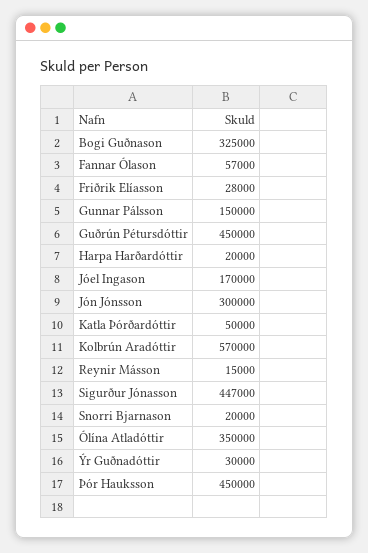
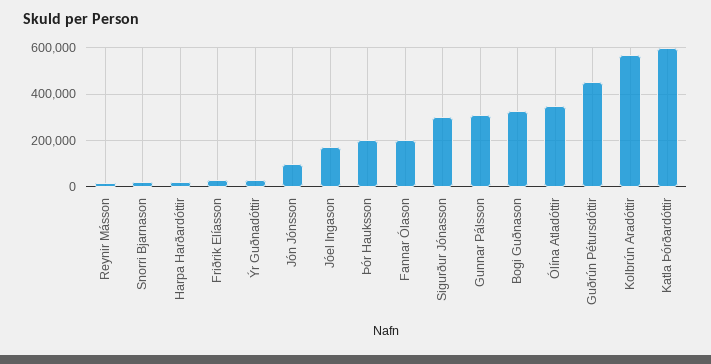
Fannar Ólason: 57000 -> 200000
Gunnar Pálsson: 150000 -> 300000
Jón Jónsson: 300000 -> 100000
Katla Þórðardóttir: 50000 -> 600000
Sigurður Jónasson: 447000 -> 300000
Þór Hauksson: 450000 -> 200000

